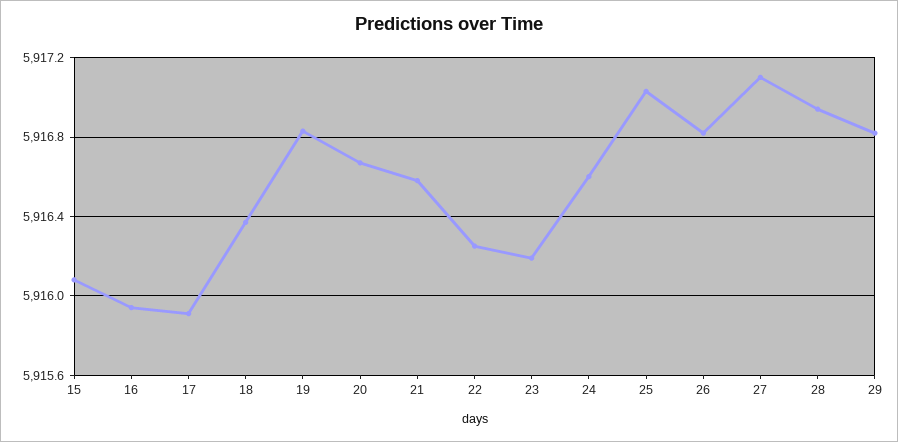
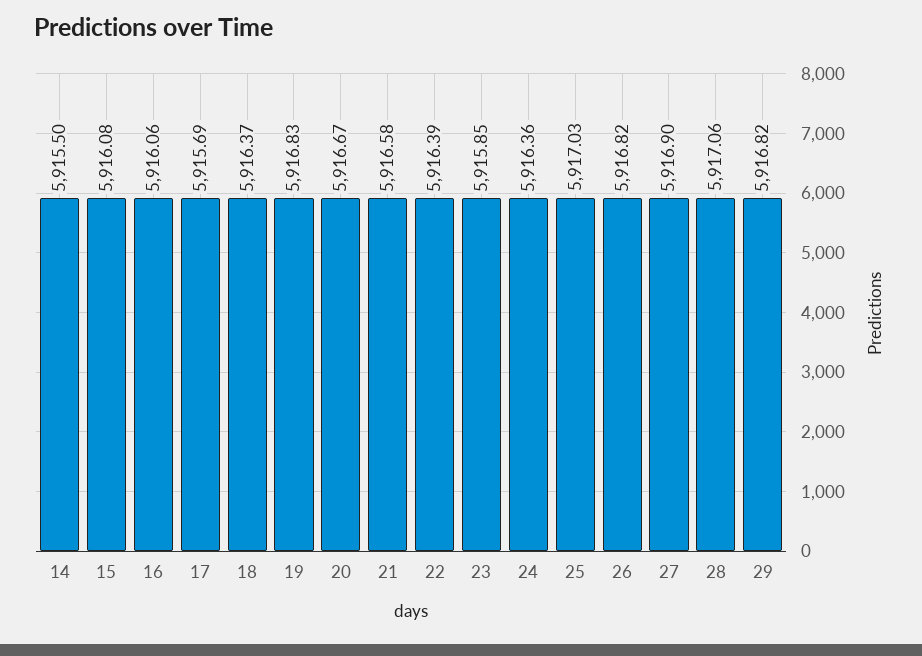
16: 5915.95 -> 5916.06
17: 5915.9 -> 5915.69
22: 5916.25 -> 5916.39
23: 5916.2 -> 5915.85
24: 5916.6 -> 5916.36
27: 5917.1 -> 5916.9
28: 5916.95 -> 5917.06
14: none -> 5915.5

